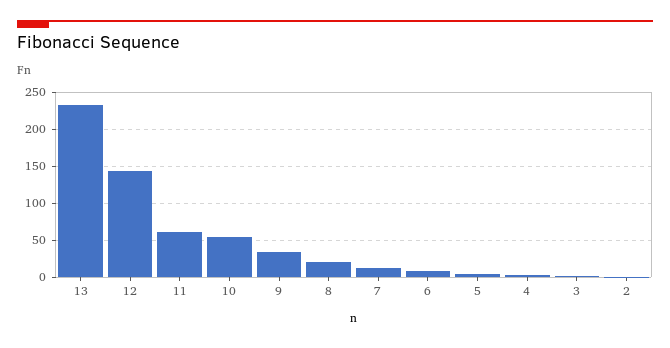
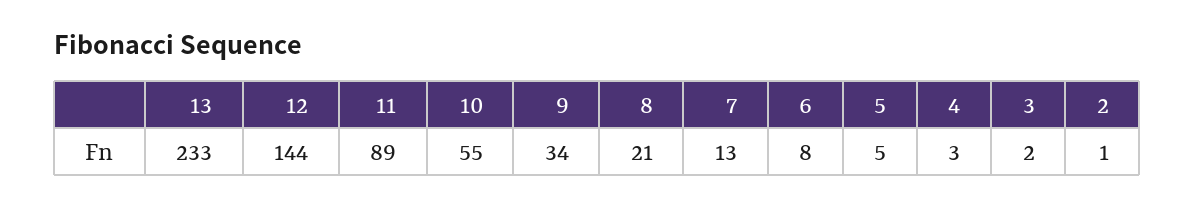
11: 60 -> 89

